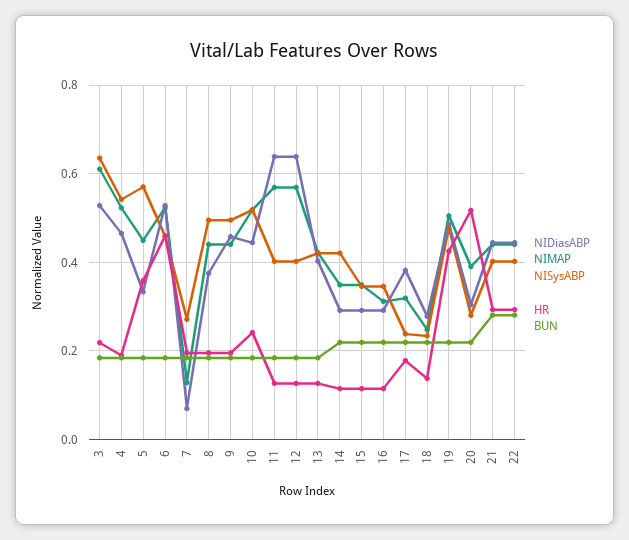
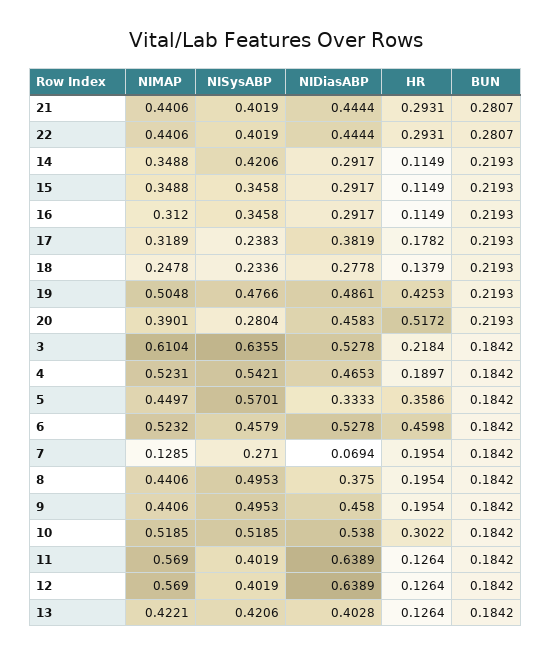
NIDiasABP, 10: 0.44 -> 0.538
HR, 10: 0.24 -> 0.3022
NIDiasABP, 20: 0.3 -> 0.4583

